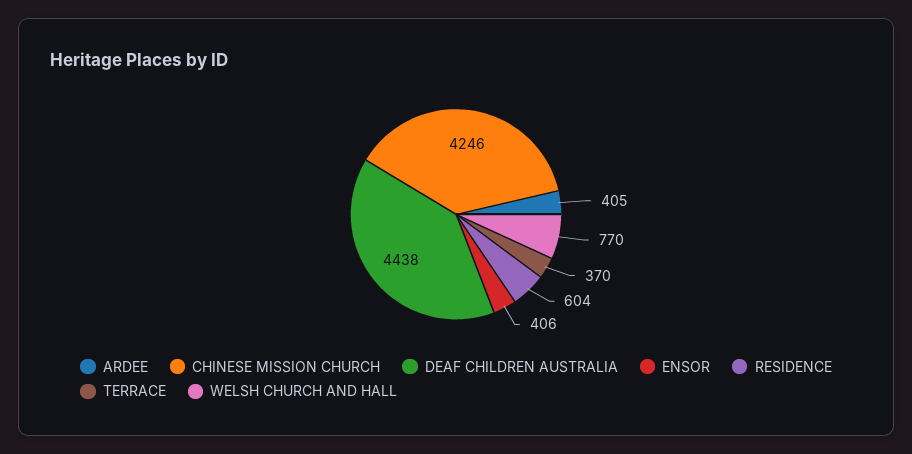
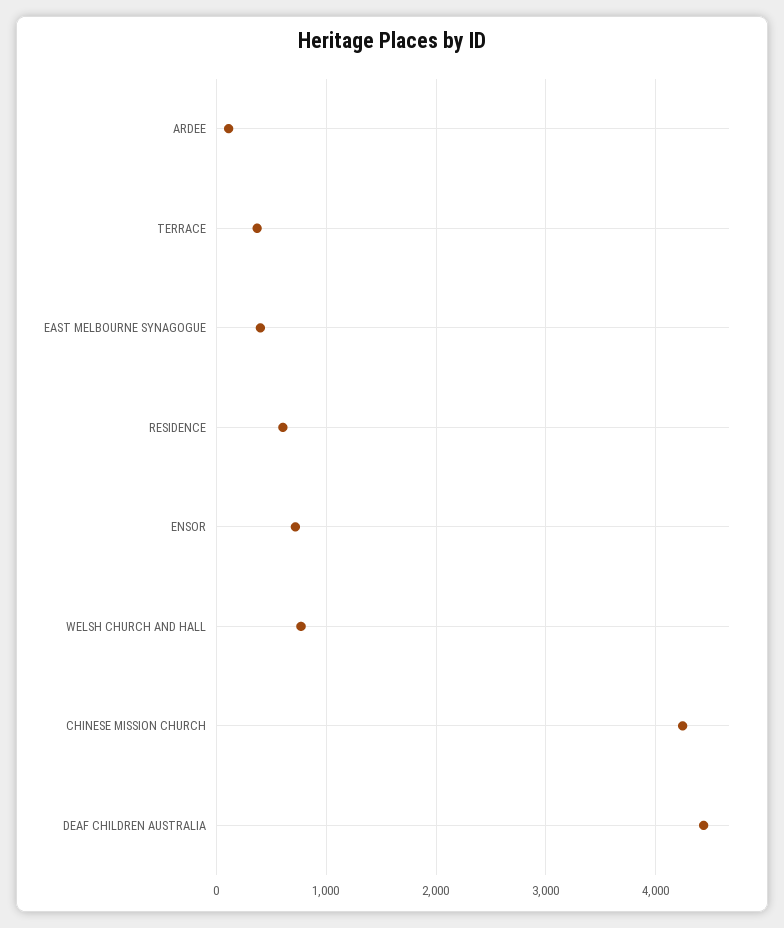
ARDEE: 405 -> 100
ENSOR: 406 -> 700
EAST MELBOURNE SYNAGOGUE: none -> 400

